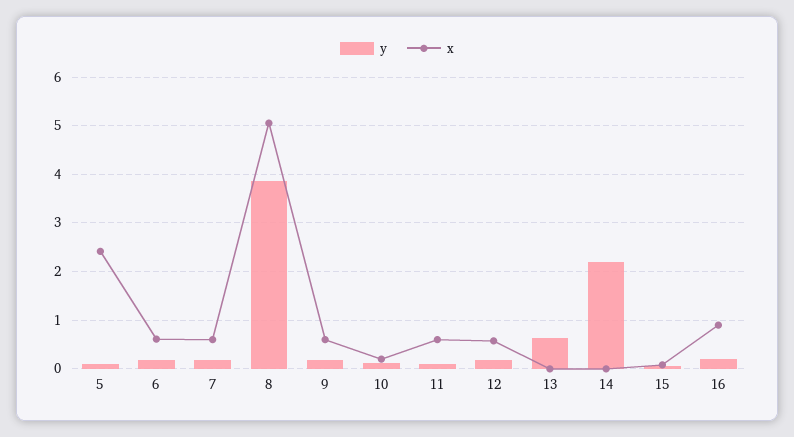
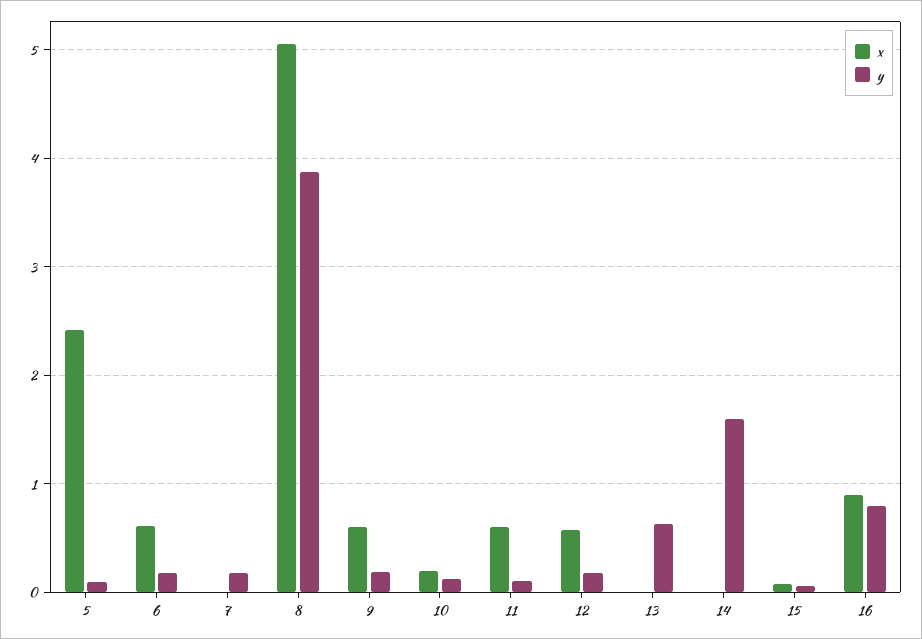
x, 7: 0.6 -> 0
y, 14: 2.2 -> 1.6
y, 16: 0.2 -> 0.8

